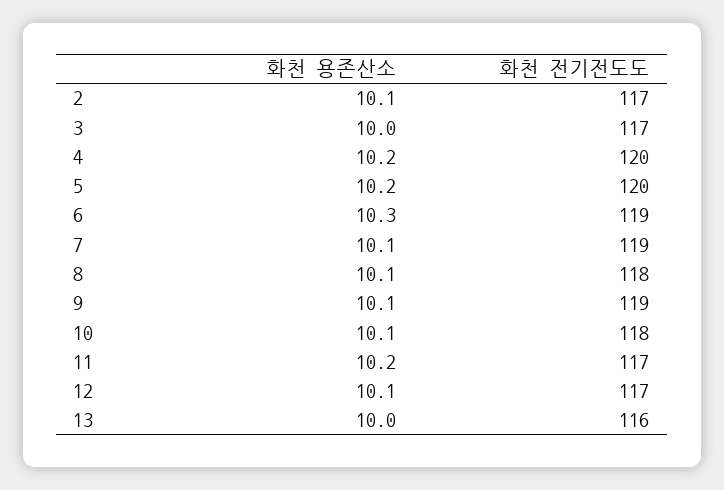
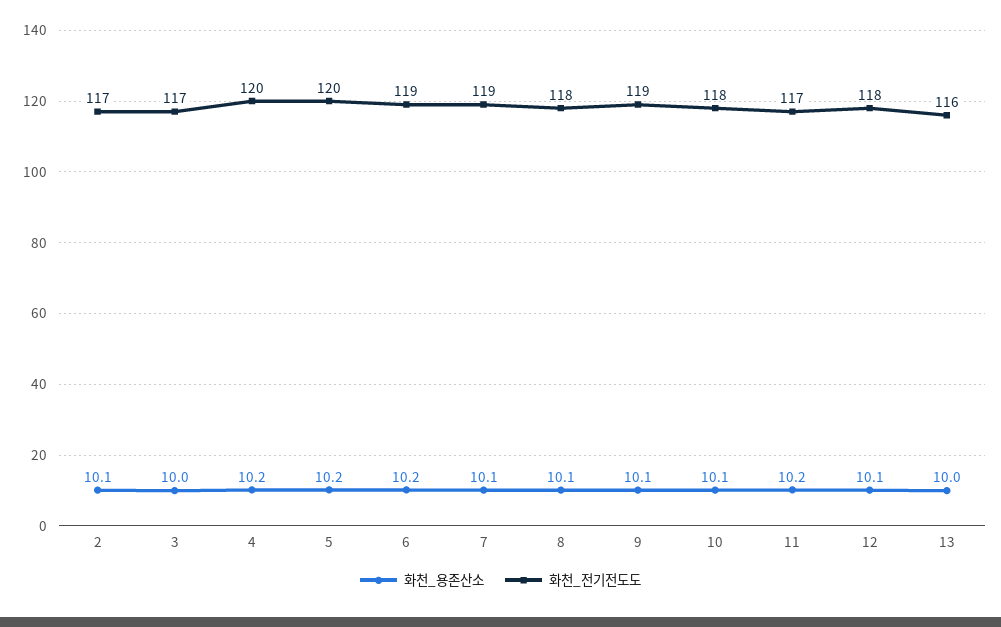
화천 용존산소, 6: 10.3 -> 10.2
화천 전기전도도, 12: 117 -> 118

